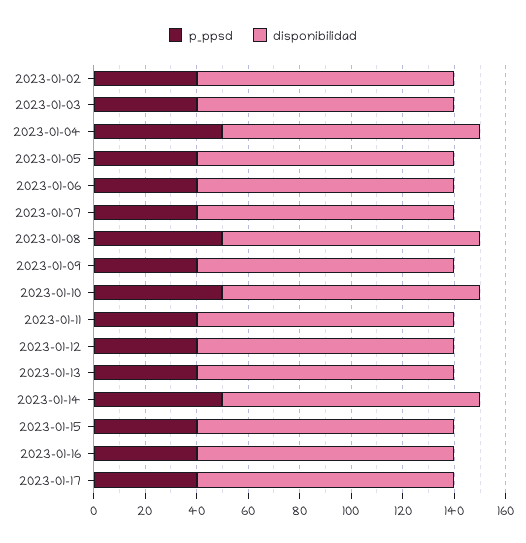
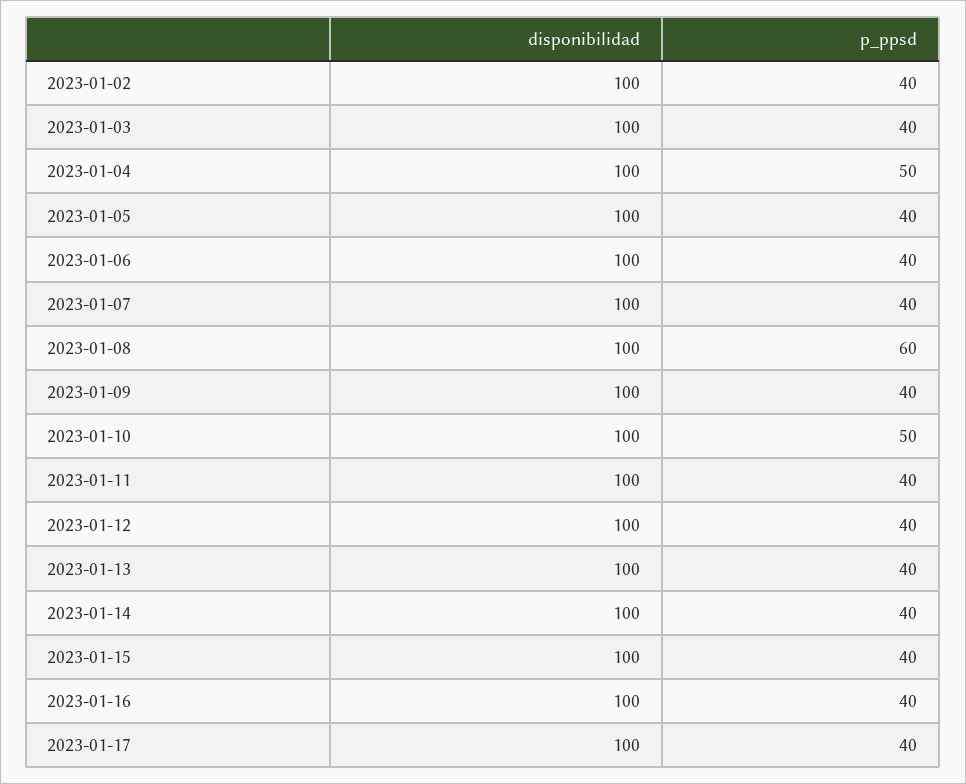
p_ppsd, 2023-01-08: 50 -> 60
p_ppsd, 2023-01-14: 50 -> 40

